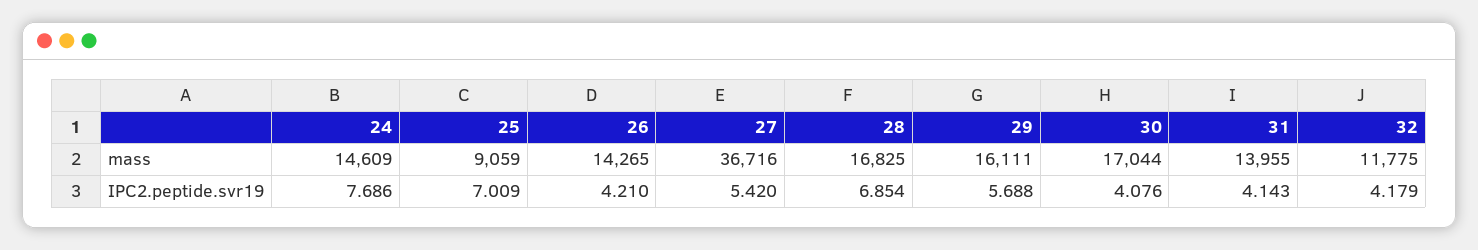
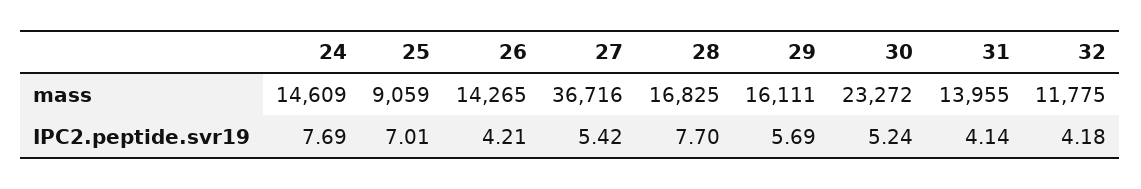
30, mass: 17044 -> 23272
28, IPC2.peptide.svr19: 6.854 -> 7.7
30, IPC2.peptide.svr19: 4.076 -> 5.24

